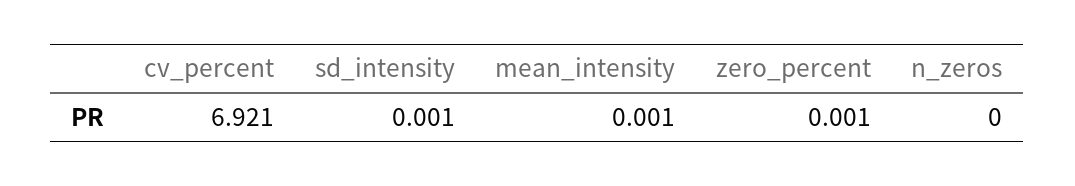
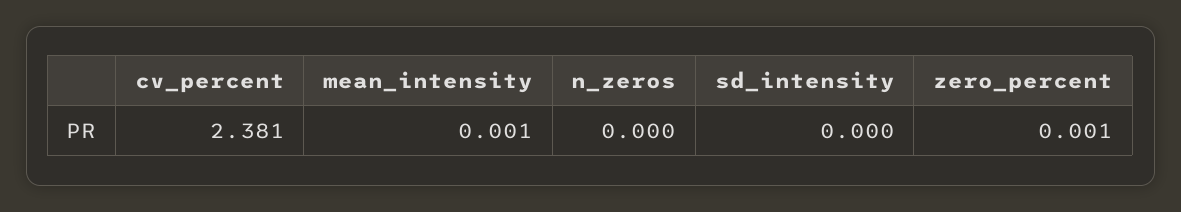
cv_percent: 6.921 -> 2.381
sd_intensity: 0.001 -> 0

